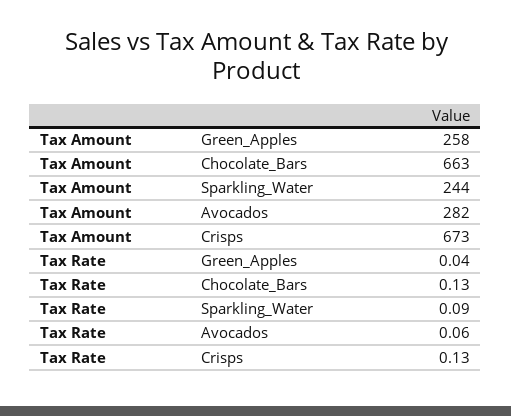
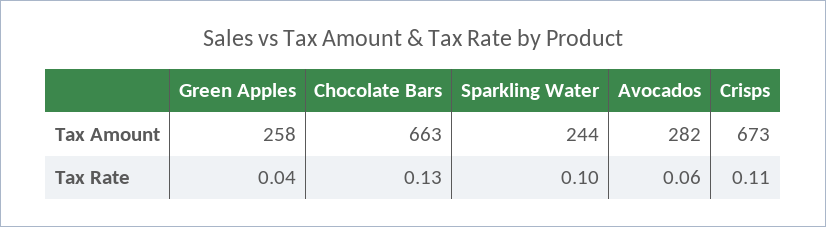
Tax Rate, Sparkling_Water: 0.09 -> 0.1
Tax Rate, Crisps: 0.13 -> 0.11

